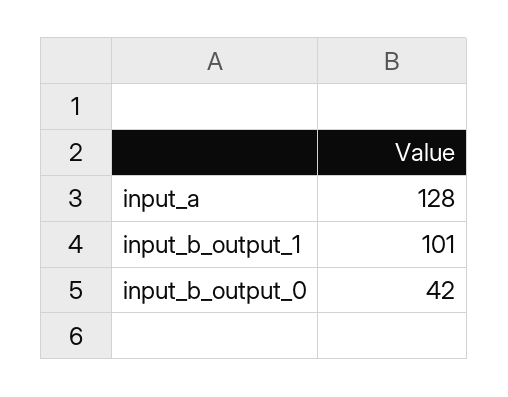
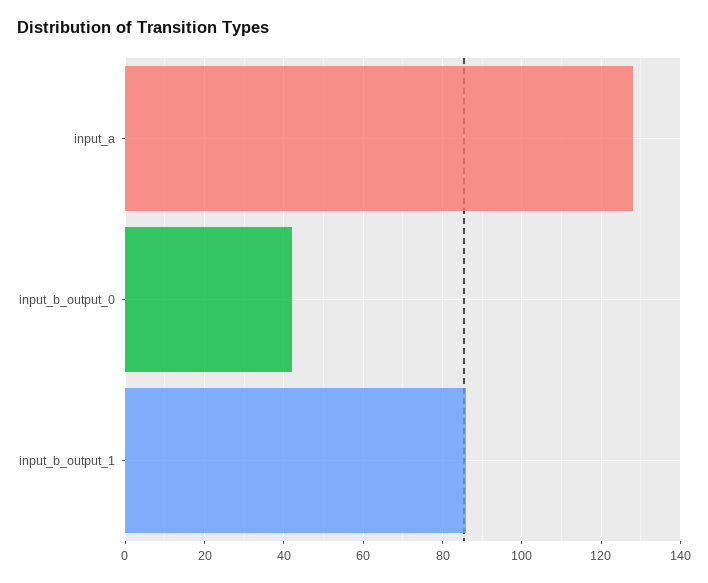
input_b_output_1: 101 -> 85

